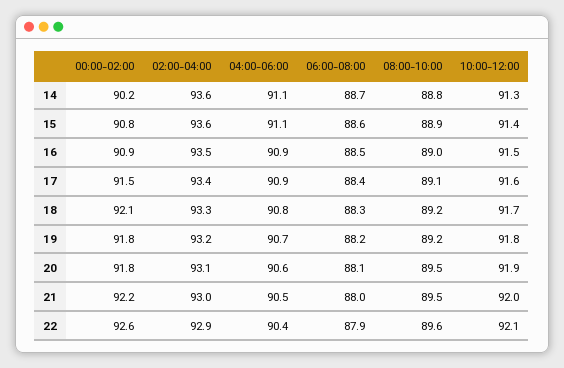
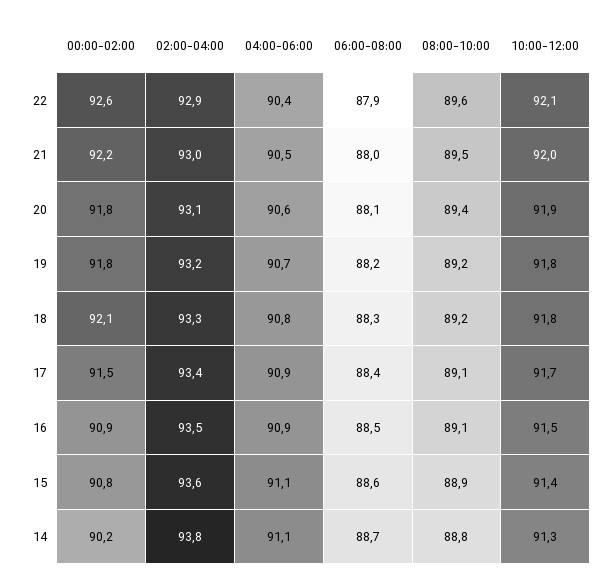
02:00-04:00, 14: 93.6 -> 93.8
08:00-10:00, 16: 89 -> 89.1
10:00-12:00, 17: 91.6 -> 91.7
10:00-12:00, 18: 91.7 -> 91.8
08:00-10:00, 20: 89.5 -> 89.4

